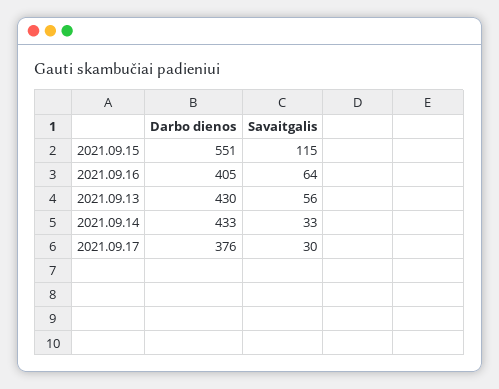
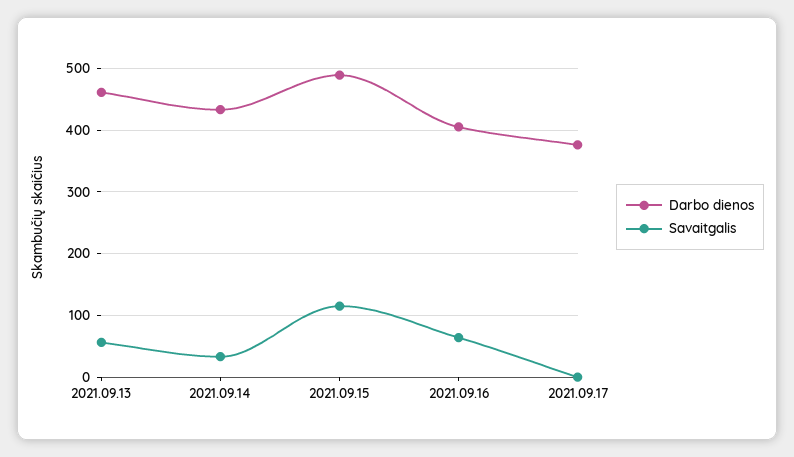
Darbo dienos, 2021.09.15: 551 -> 490
Darbo dienos, 2021.09.13: 430 -> 460
Savaitgalis, 2021.09.17: 30 -> 0

